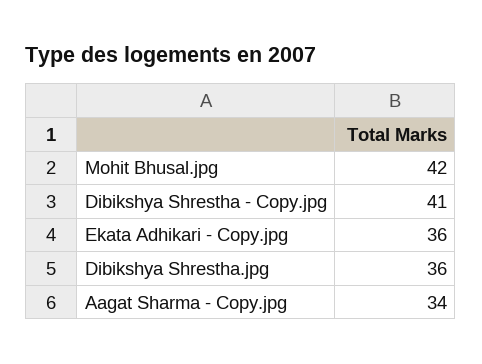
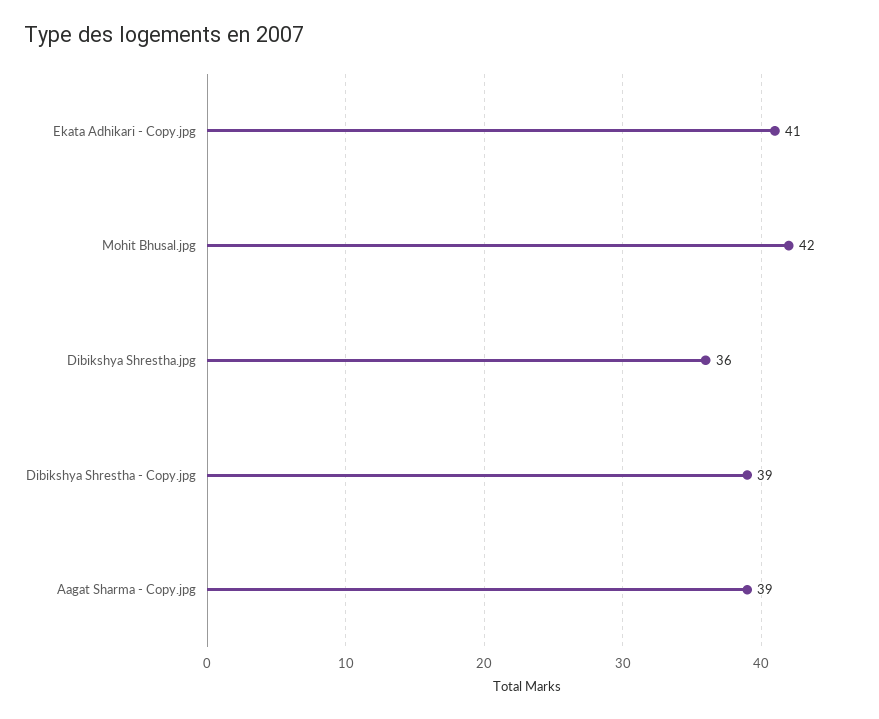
Dibikshya Shrestha - Copy.jpg: 41 -> 39
Ekata Adhikari - Copy.jpg: 36 -> 41
Aagat Sharma - Copy.jpg: 34 -> 39

